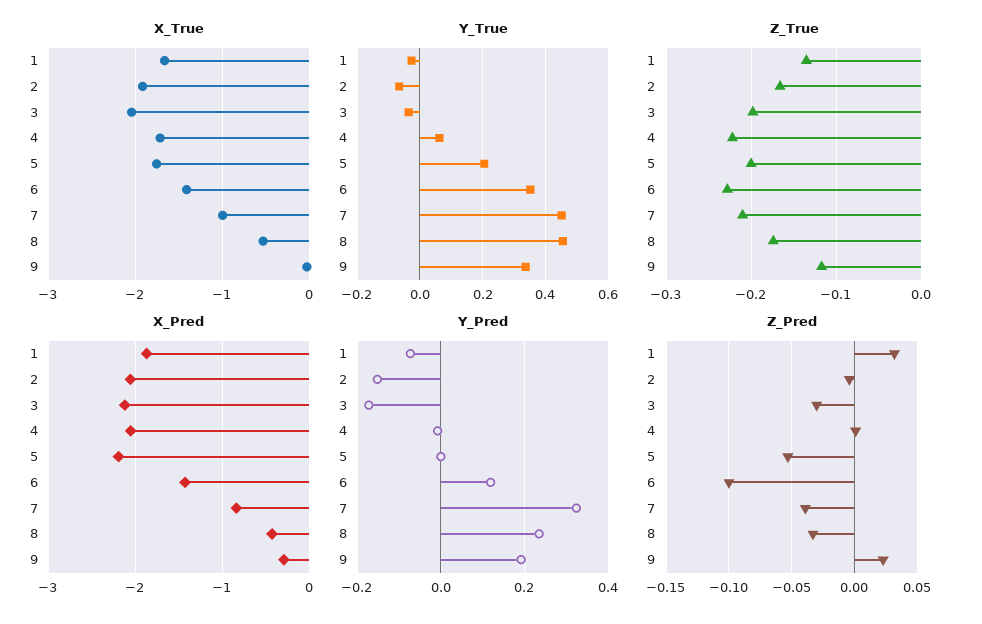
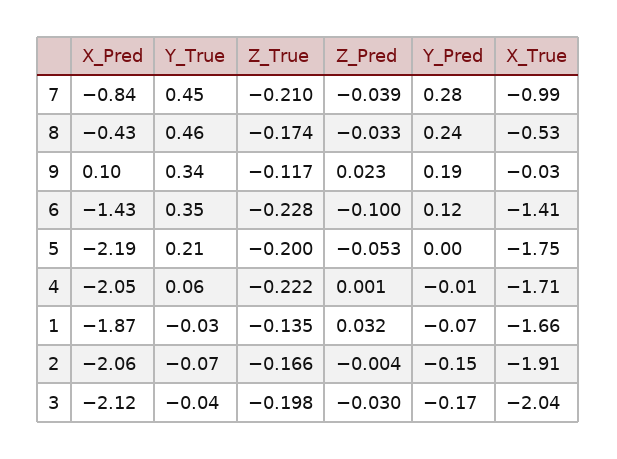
X_Pred, 9: -0.3 -> 0.1
Y_Pred, 7: 0.32 -> 0.28

